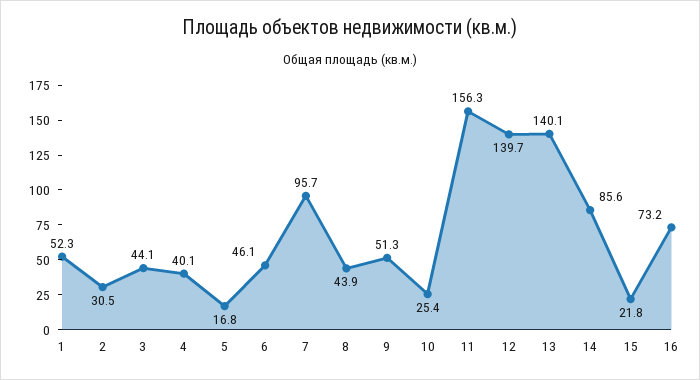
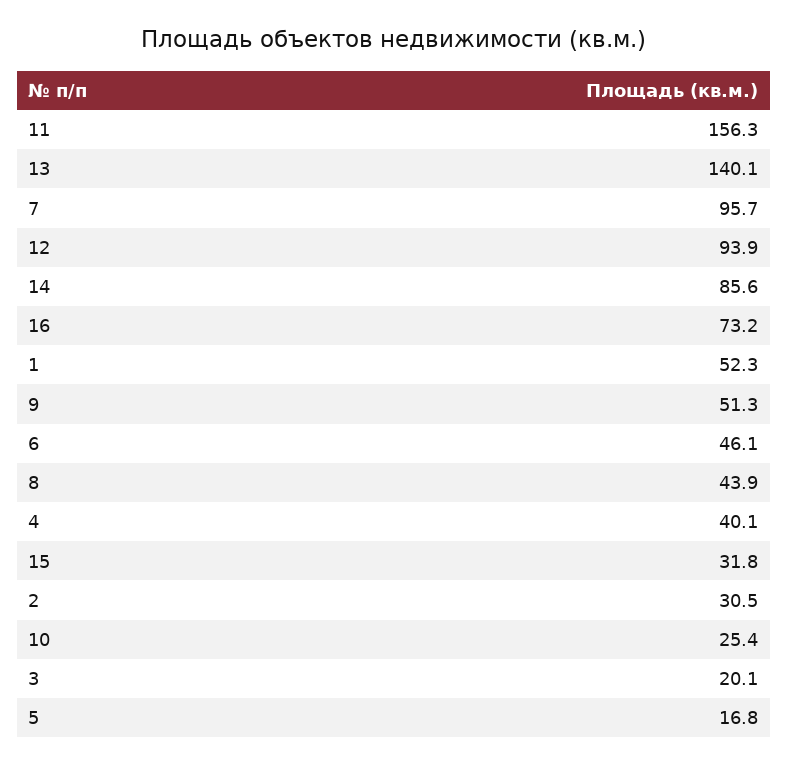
3: 44.1 -> 20.1
12: 139.7 -> 93.9
15: 21.8 -> 31.8

